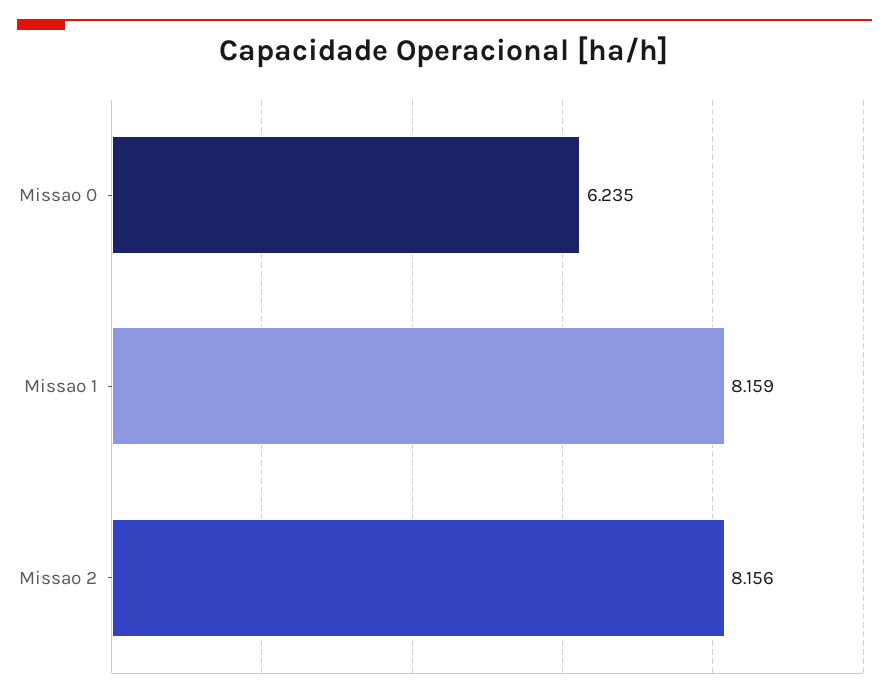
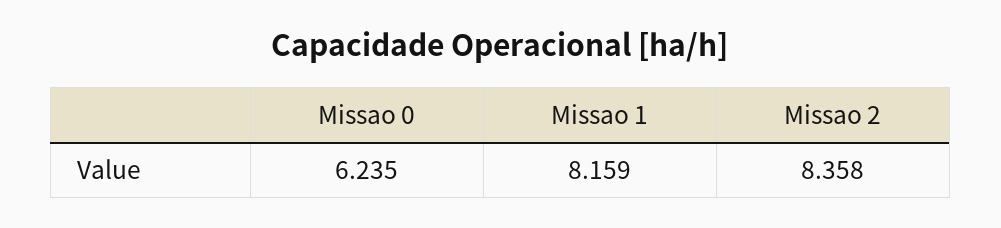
Missao 2: 8.156 -> 8.358

